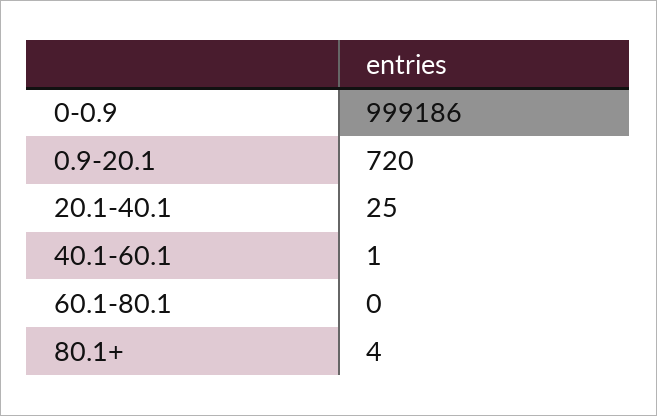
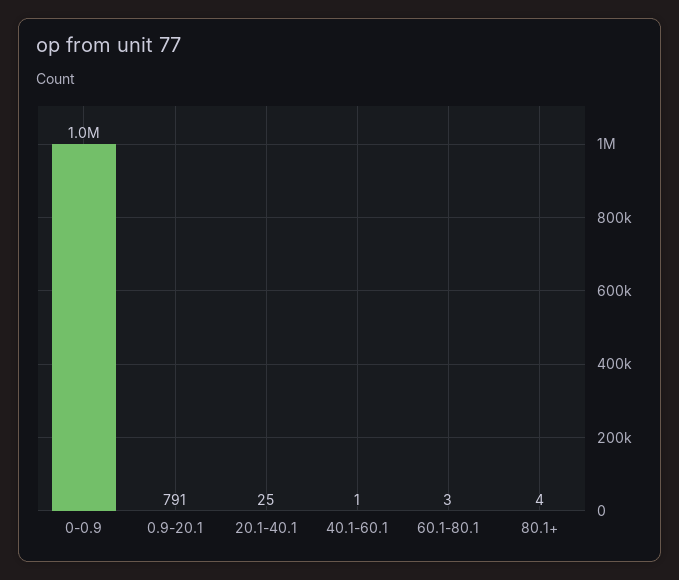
0.9-20.1: 720 -> 791
60.1-80.1: 0 -> 3

